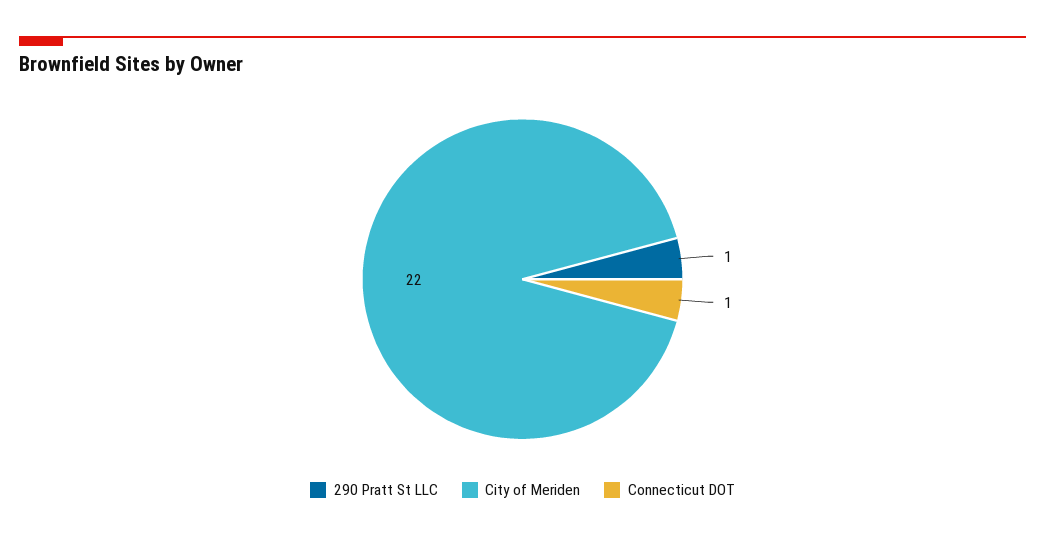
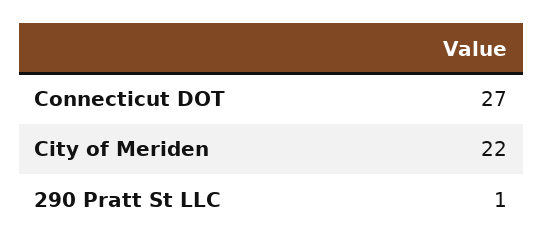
Connecticut DOT: 1 -> 27

